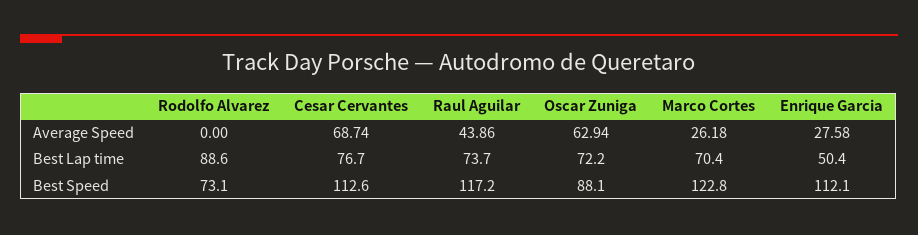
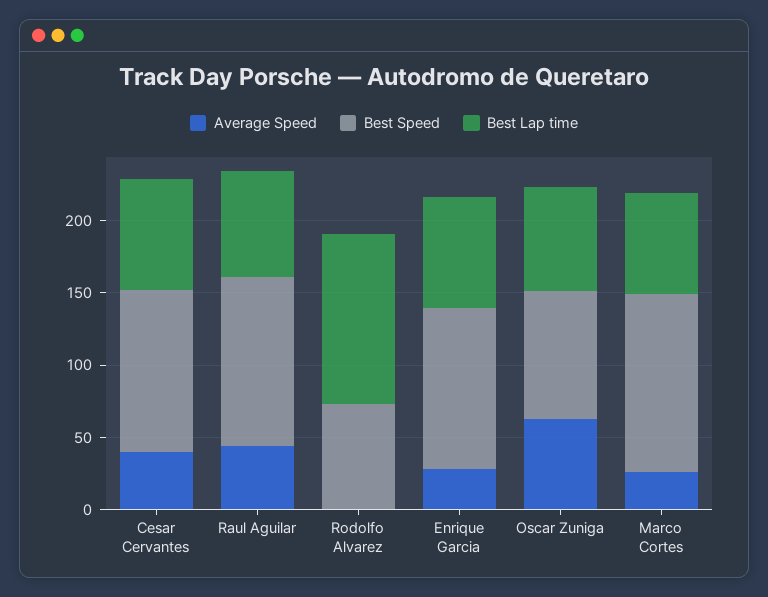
Average Speed, Cesar Cervantes: 68.74 -> 40
Best Lap time, Rodolfo Alvarez: 88.6 -> 120
Best Lap time, Enrique Garcia: 50.4 -> 80

